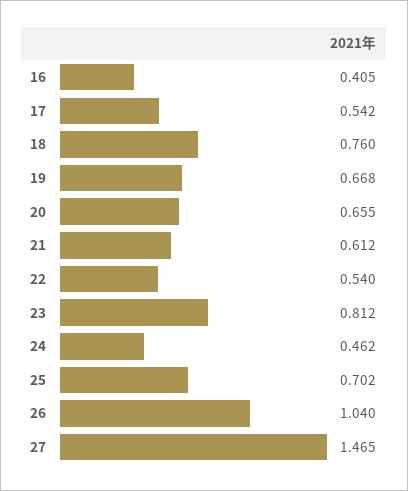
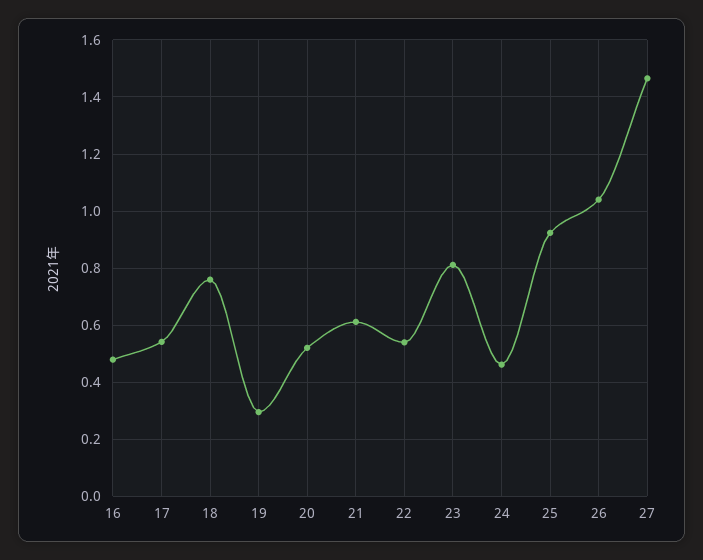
16: 0.405 -> 0.475
19: 0.668 -> 0.3
20: 0.655 -> 0.525
25: 0.702 -> 0.925

